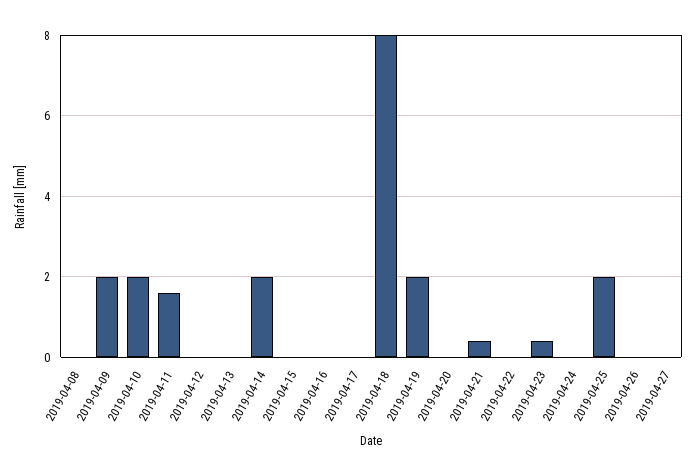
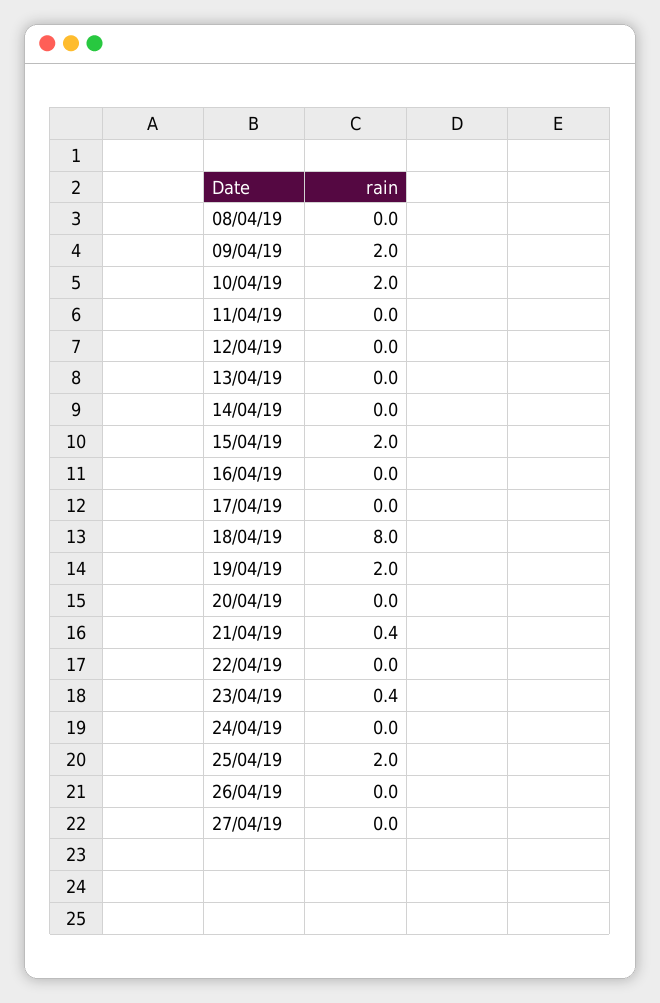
2019-04-11: 1.5 -> 0
2019-04-14: 2 -> 0
2019-04-15: 0 -> 2

